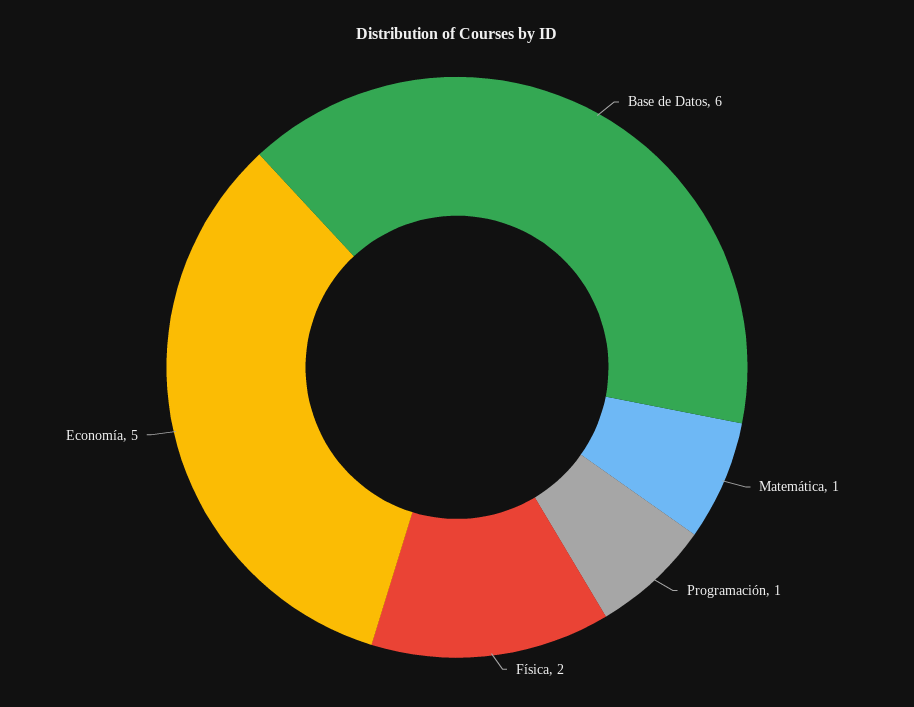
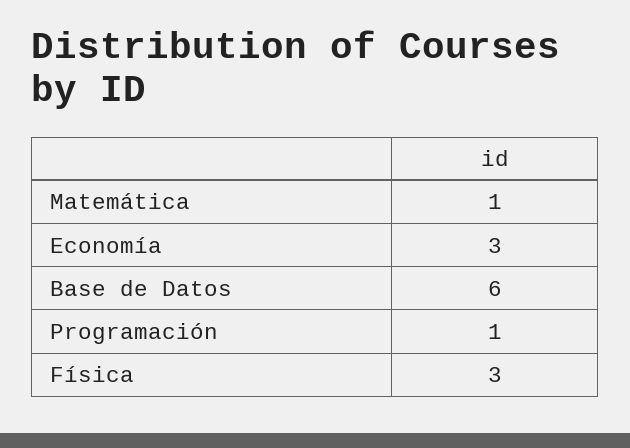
Física: 2 -> 3
Economía: 5 -> 3

